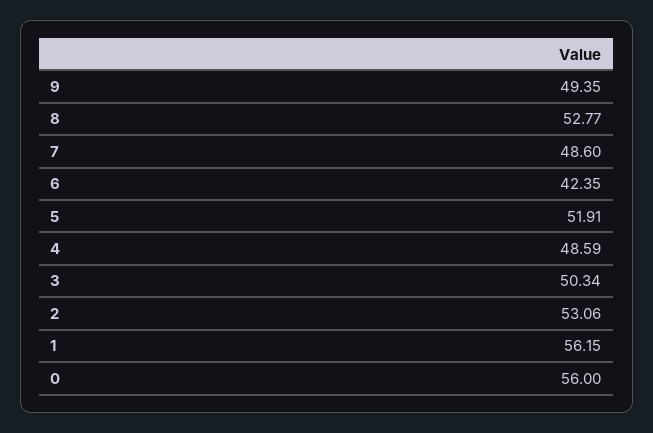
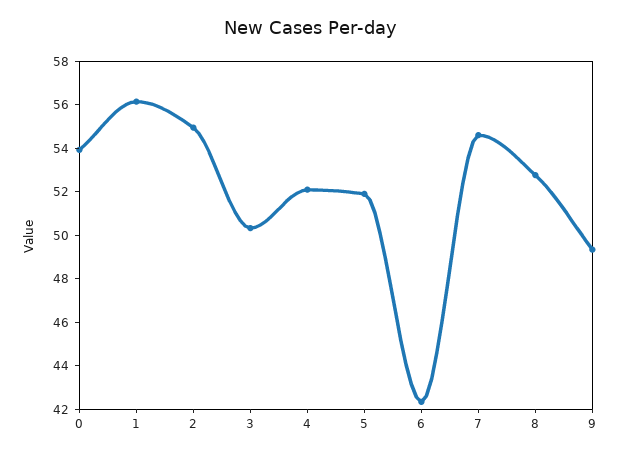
7: 48.6 -> 54.5
4: 48.59 -> 52
2: 53.06 -> 55
0: 56 -> 54

